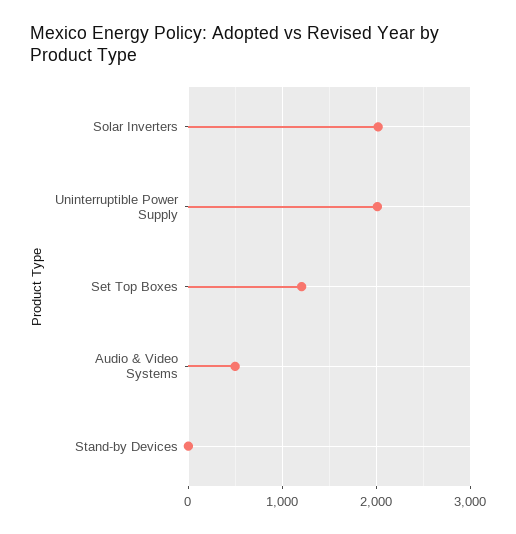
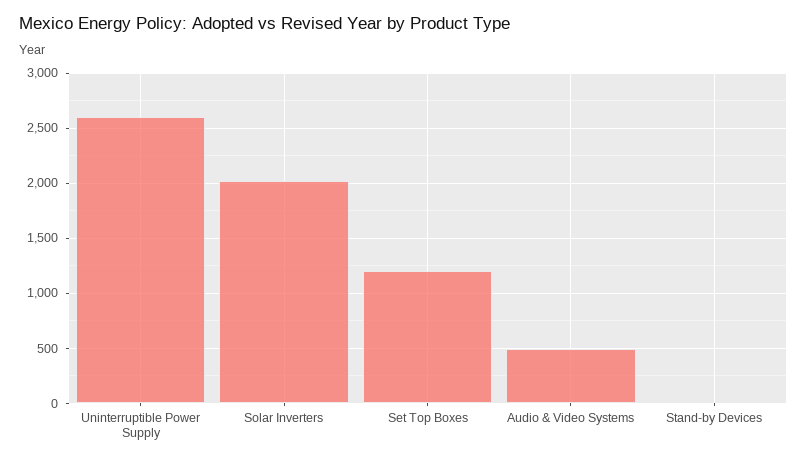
Uninterruptible Power Supply: 2000 -> 2600

